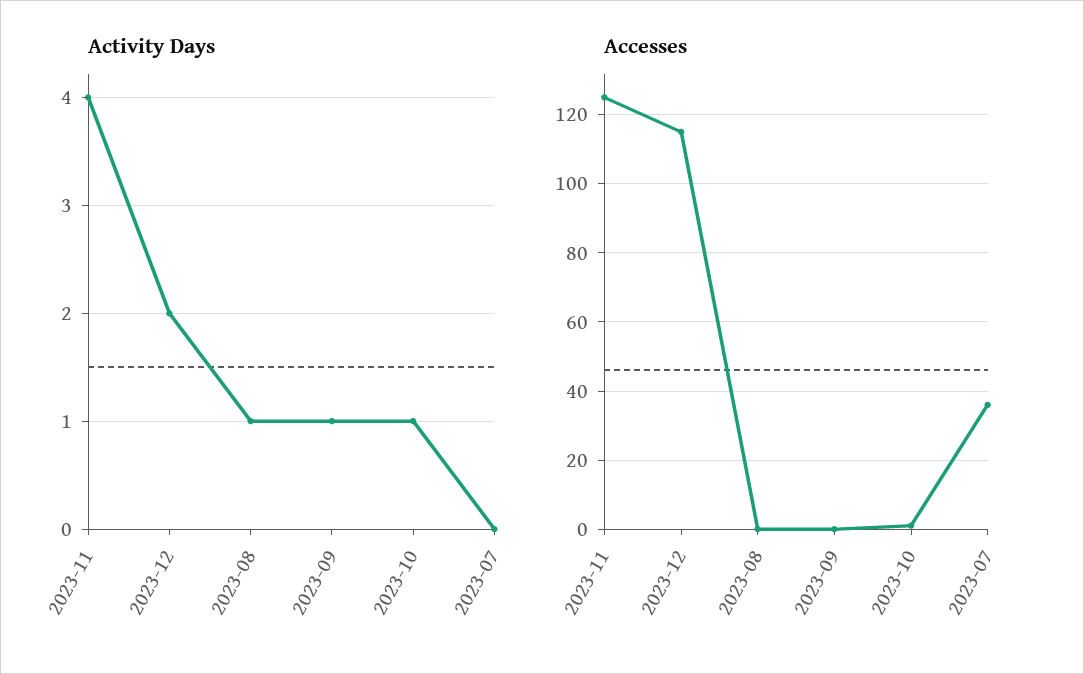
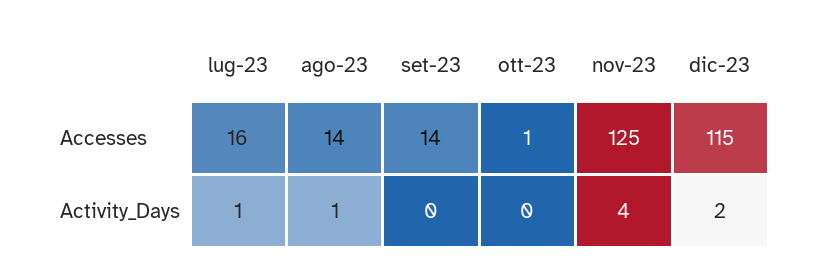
Activity Days, 2023-09: 1 -> 0
Activity Days, 2023-10: 1 -> 0
Activity Days, 2023-07: 0 -> 1
Accesses, 2023-08: 0 -> 14
Accesses, 2023-09: 0 -> 14
Accesses, 2023-07: 35 -> 16

